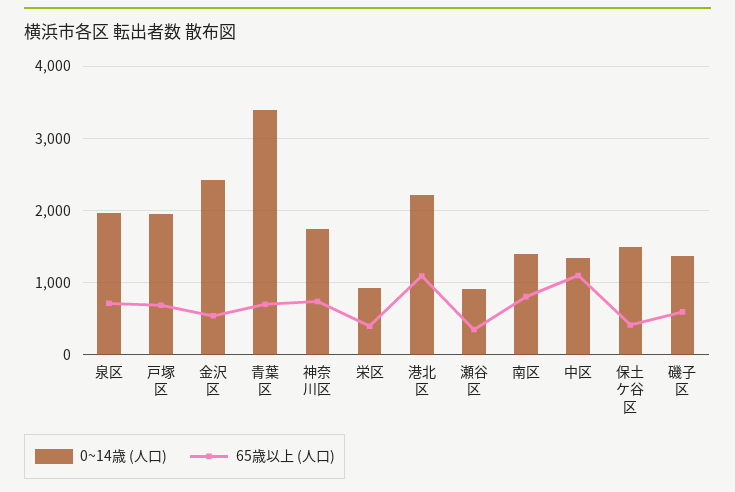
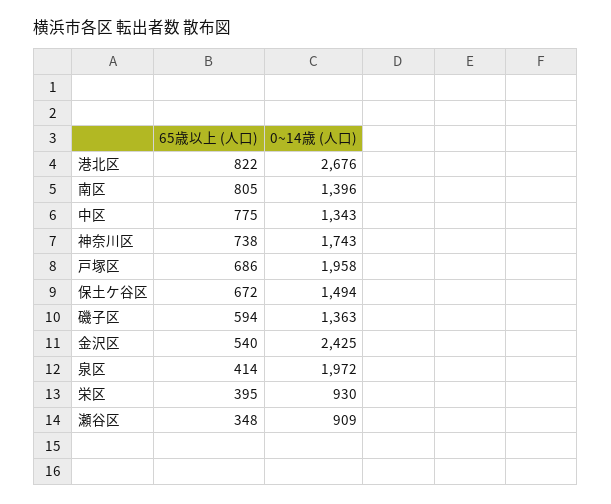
65歳以上 (人口), 泉区: 700 -> 414
0~14歳 (人口), 青葉区: 3400 -> none
65歳以上 (人口), 青葉区: 700 -> none
0~14歳 (人口), 港北区: 2200 -> 2676
65歳以上 (人口), 港北区: 1100 -> 822
65歳以上 (人口), 中区: 1100 -> 775
65歳以上 (人口), 保土ケ谷区: 400 -> 672

